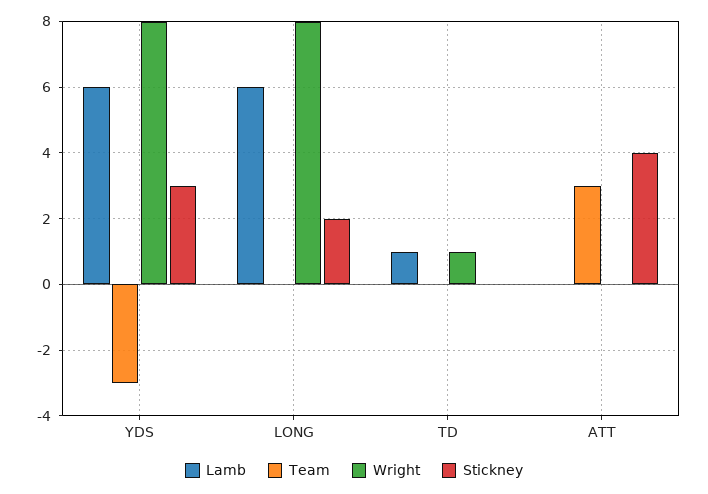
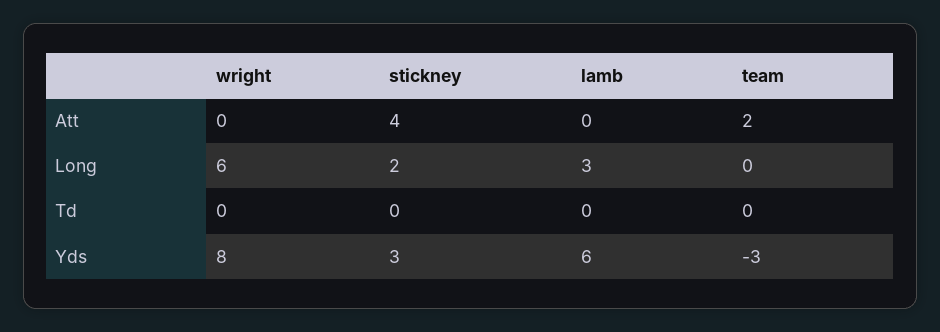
Lamb, LONG: 6 -> 3
Wright, LONG: 8 -> 6
Lamb, TD: 1 -> 0
Wright, TD: 1 -> 0
Team, ATT: 3 -> 2

